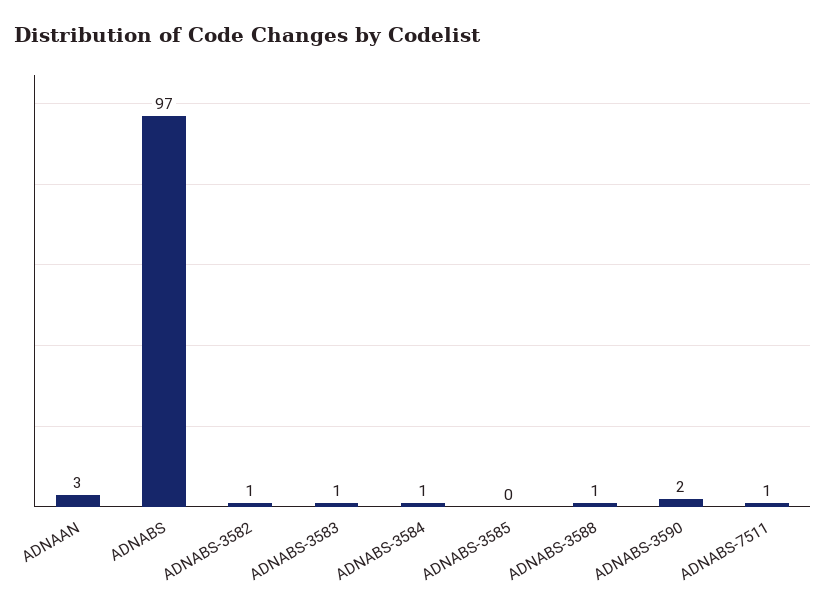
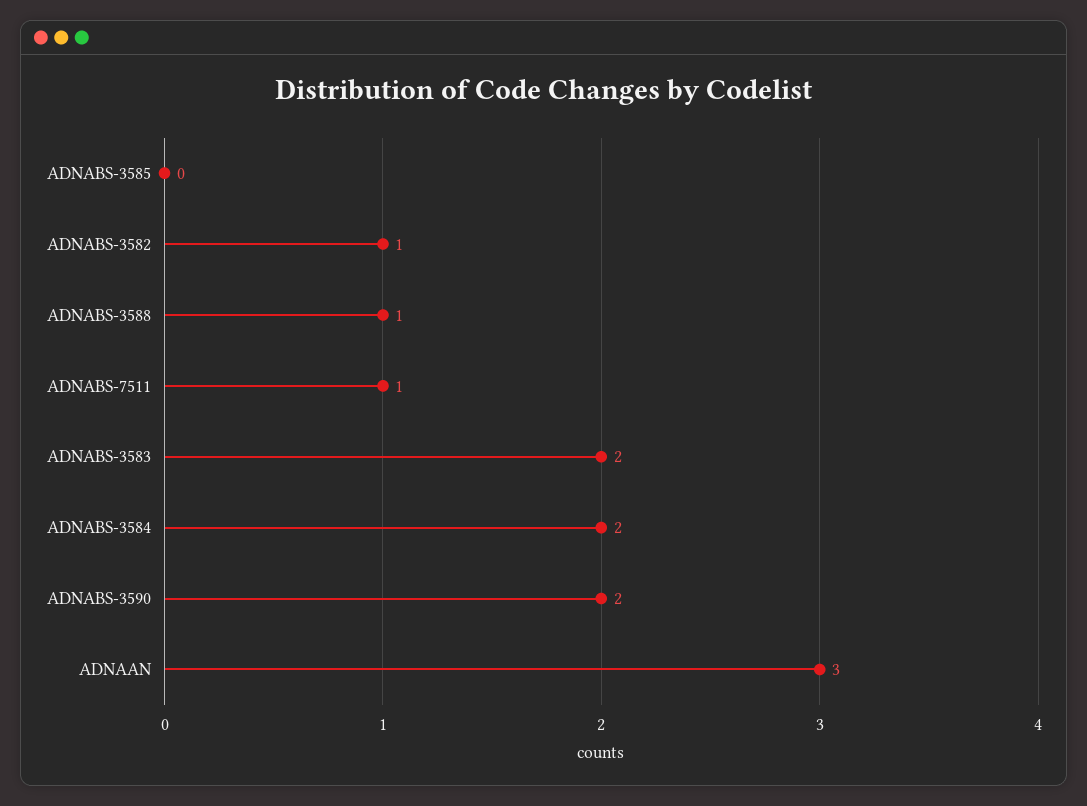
ADNABS: 97 -> none
ADNABS-3583: 1 -> 2
ADNABS-3584: 1 -> 2

